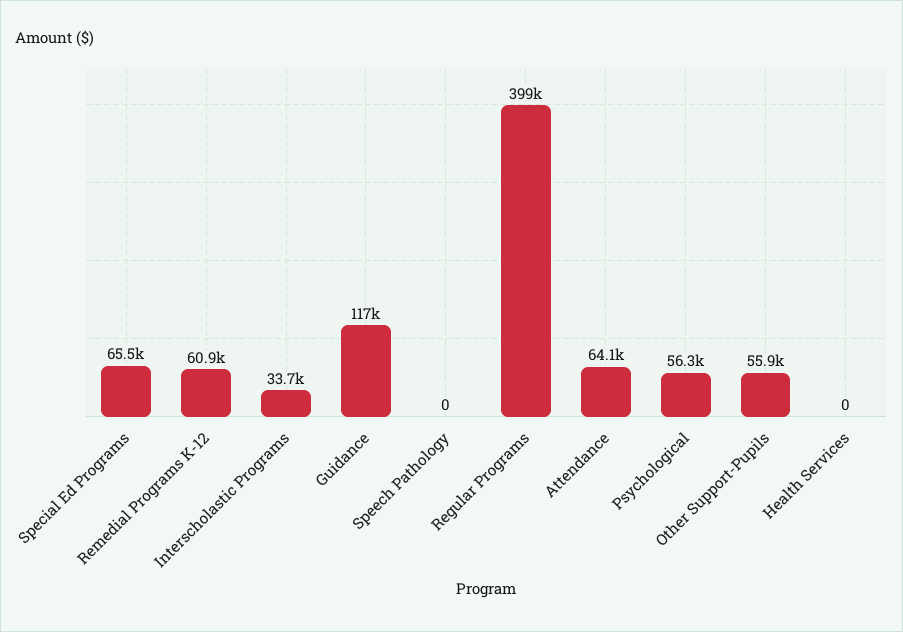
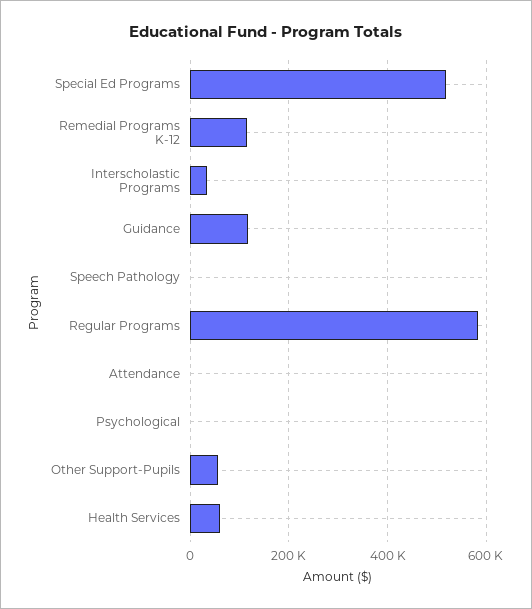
Special Ed Programs: 65500 -> 520000
Remedial Programs K-12: 60900 -> 120000
Regular Programs: 399000 -> 580000
Attendance: 64100 -> 0
Psychological: 56300 -> 0
Health Services: 0 -> 60000

